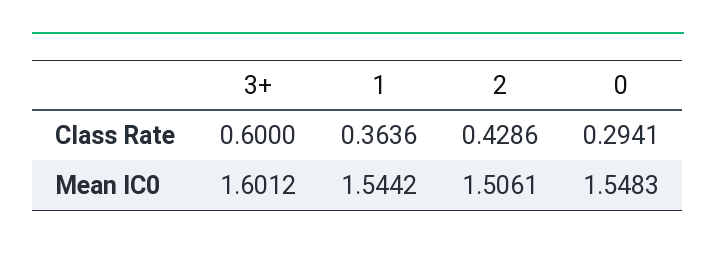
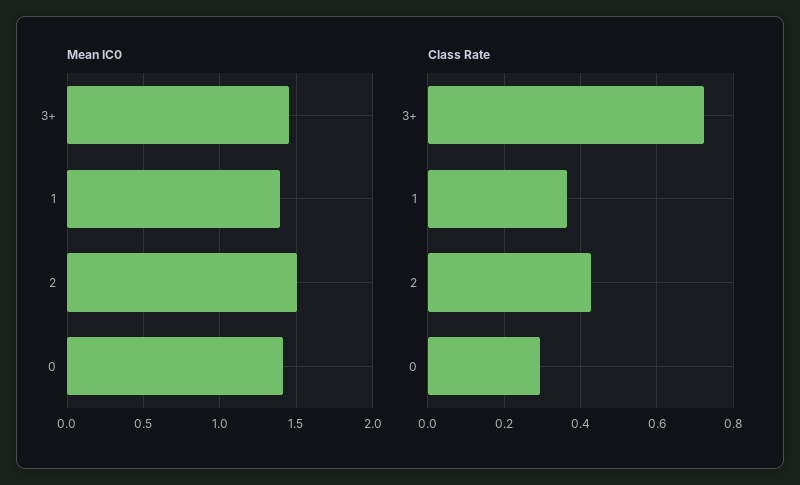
Class Rate, 3+: 0.6 -> 0.72
Mean IC0, 3+: 1.6012 -> 1.45
Mean IC0, 1: 1.5442 -> 1.4
Mean IC0, 0: 1.5483 -> 1.4

